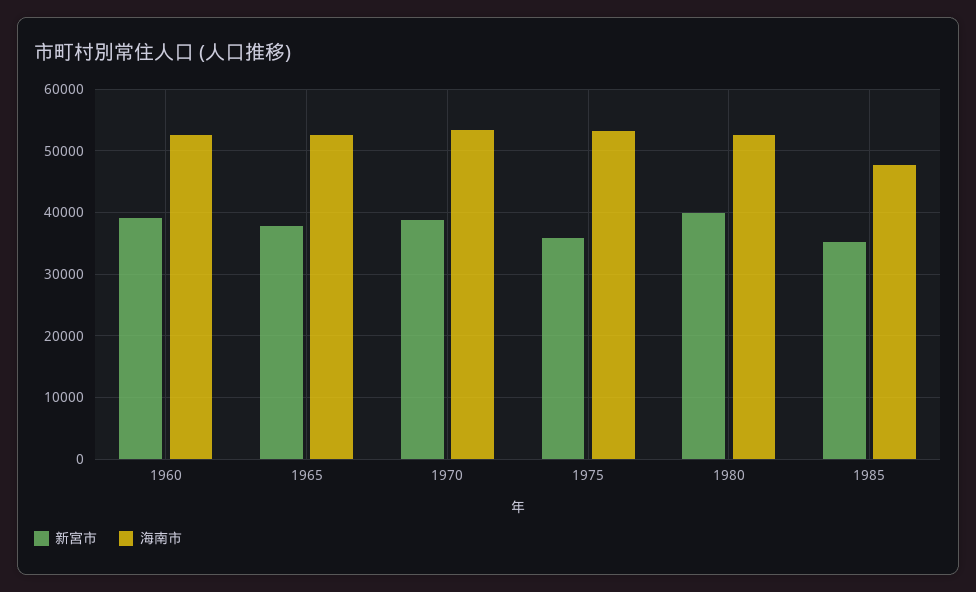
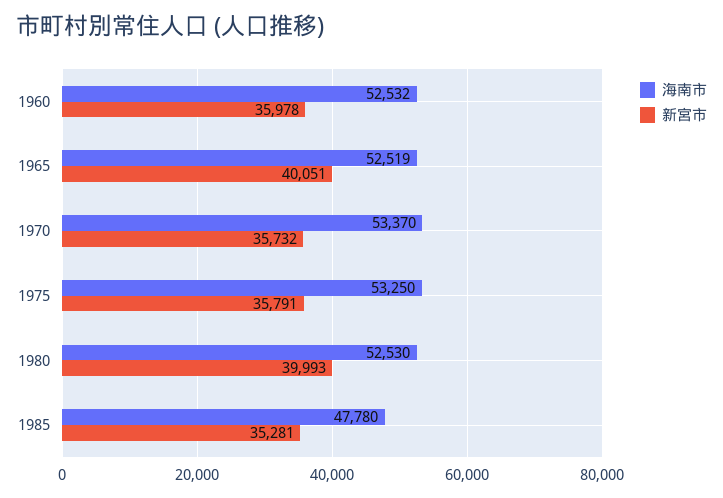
新宮市, 1960: 39000 -> 35978
新宮市, 1965: 38000 -> 40051
新宮市, 1970: 39000 -> 35732

